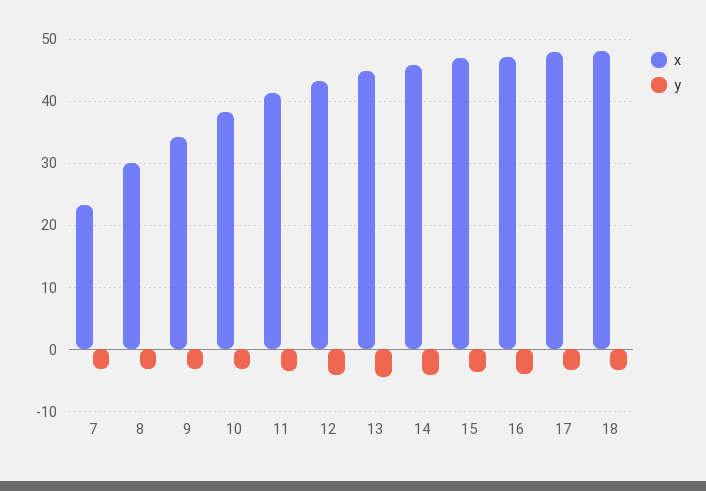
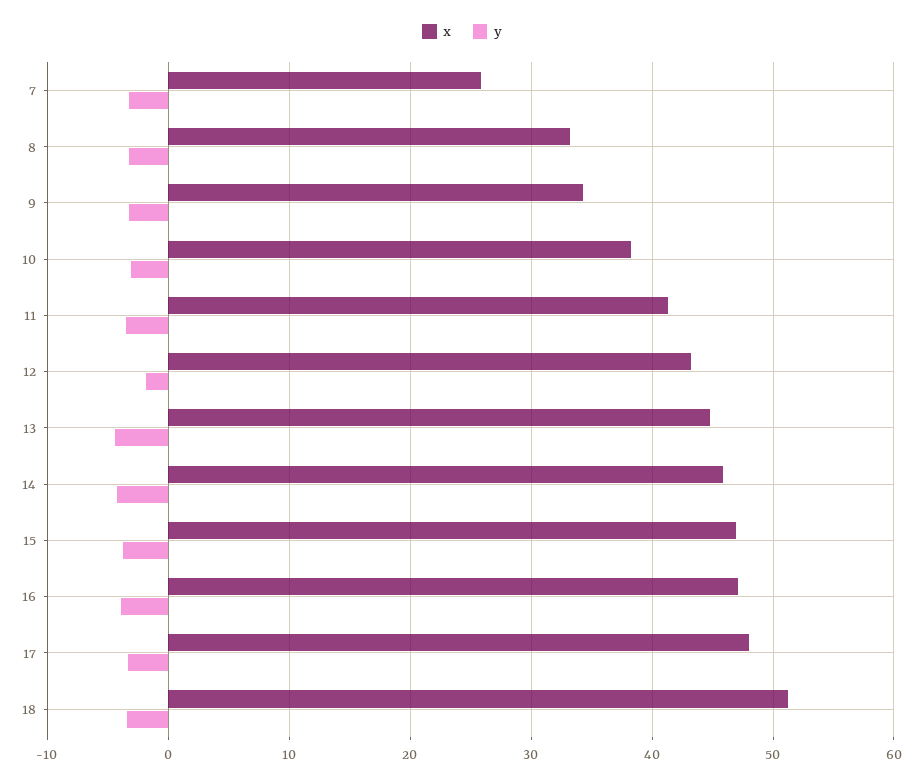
x, 7: 23 -> 26
x, 8: 30 -> 33
y, 12: -4 -> -2
x, 18: 48 -> 51

